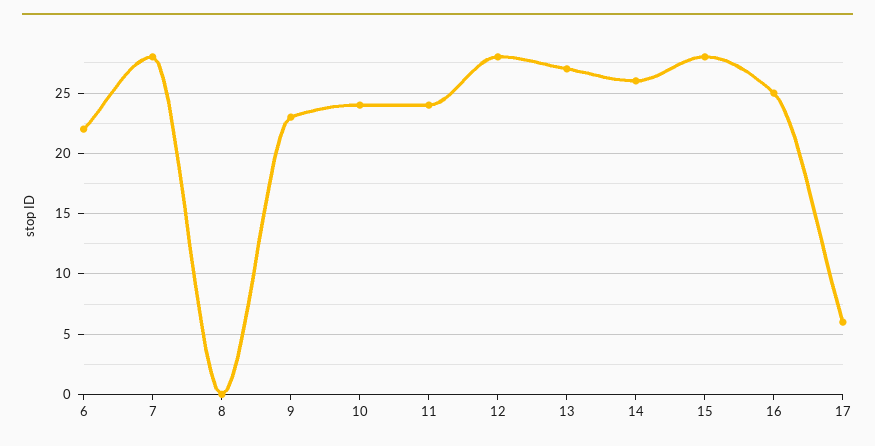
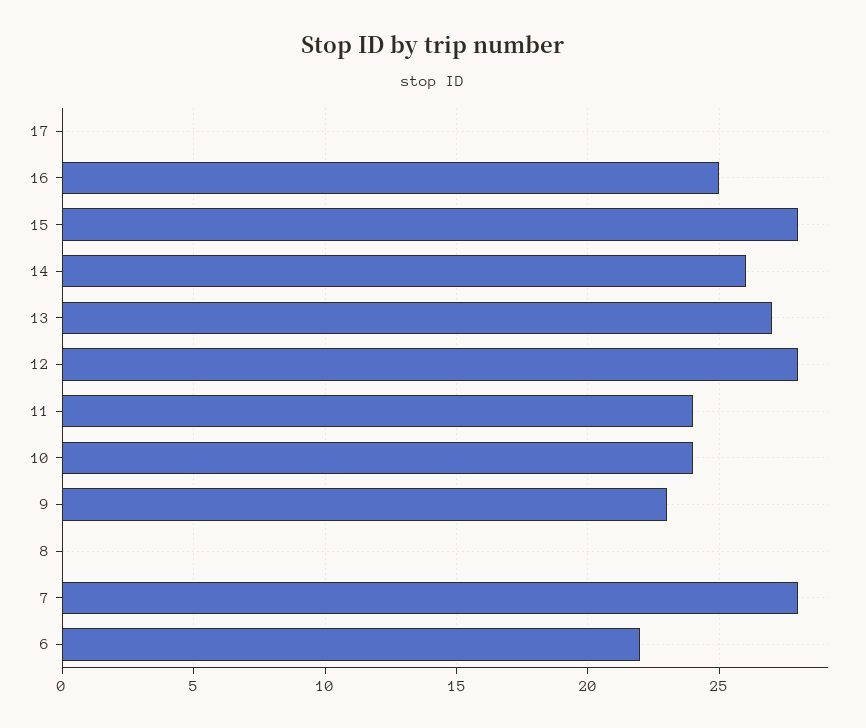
17: 6 -> 0

